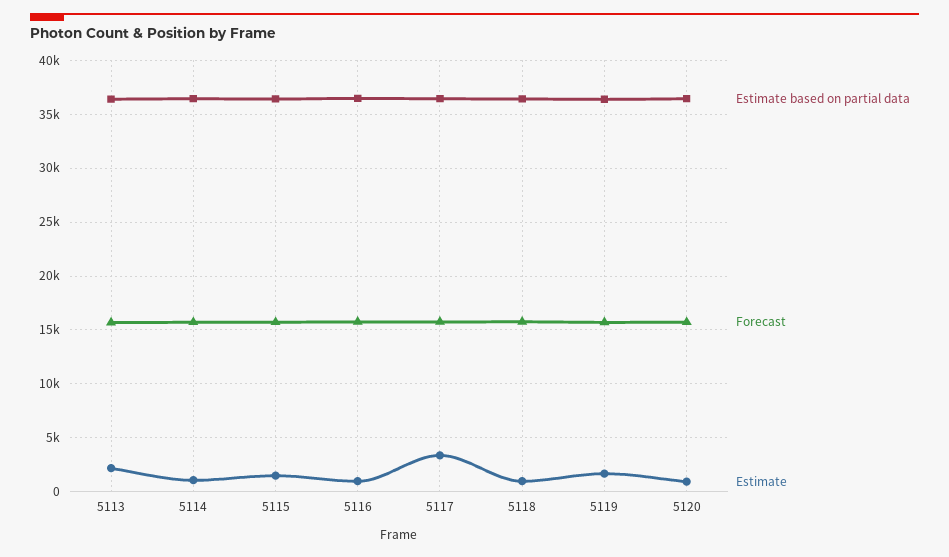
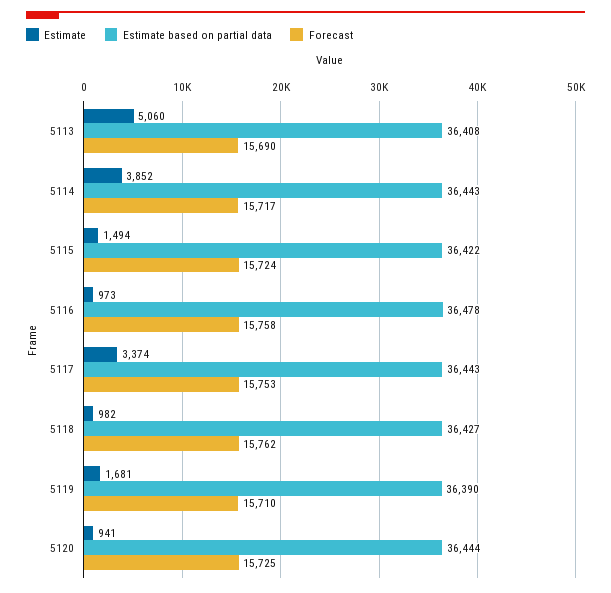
Estimate, 5113: 2000 -> 5060
Estimate, 5114: 1000 -> 3852

